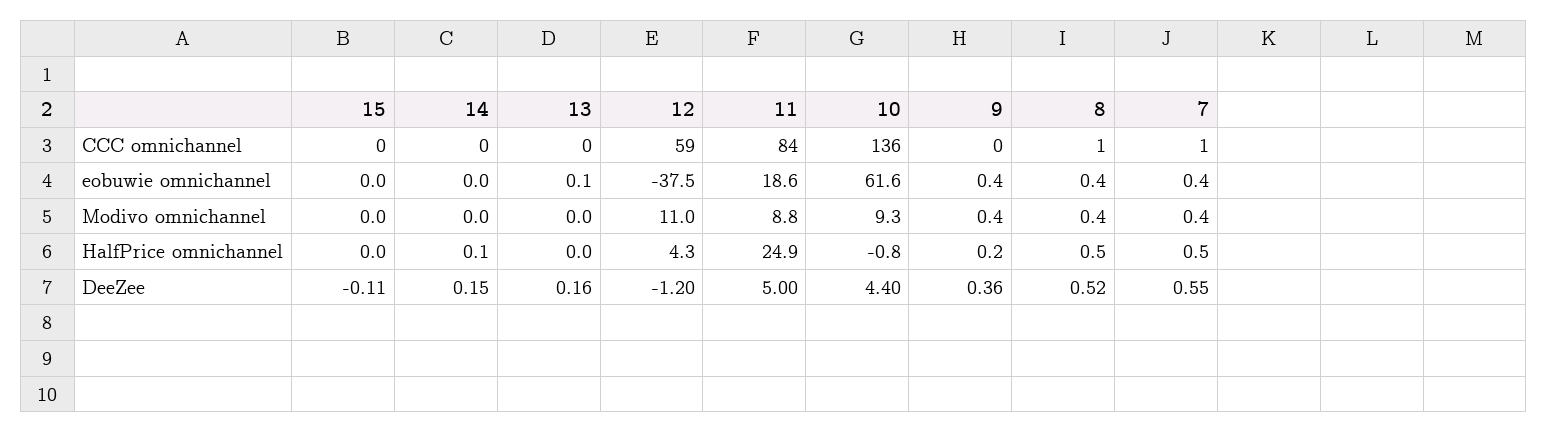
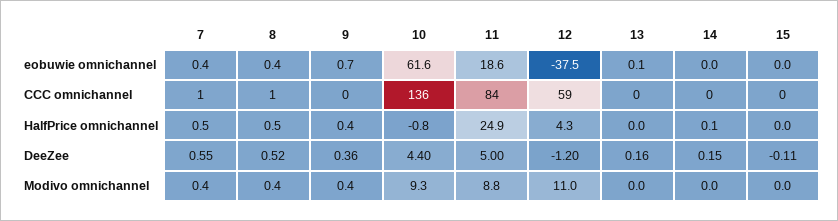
9, eobuwie omnichannel: 0.4 -> 0.7
9, HalfPrice omnichannel: 0.2 -> 0.4

